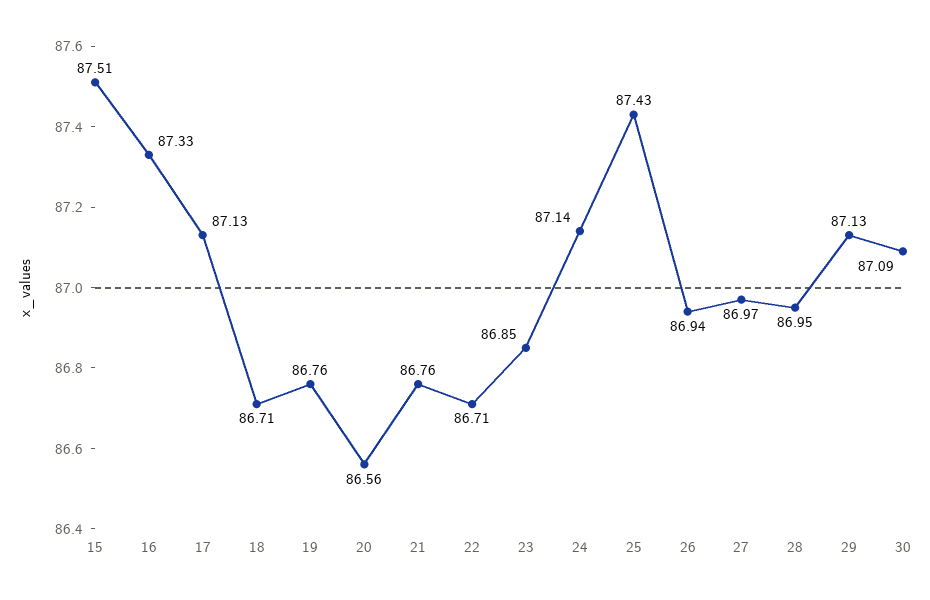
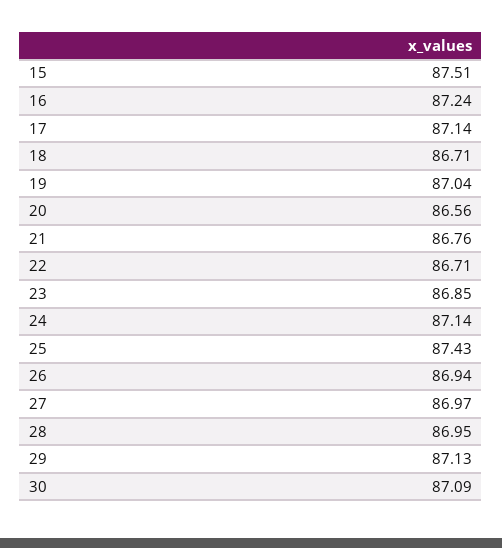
16: 87.33 -> 87.24
17: 87.13 -> 87.14
19: 86.76 -> 87.04

